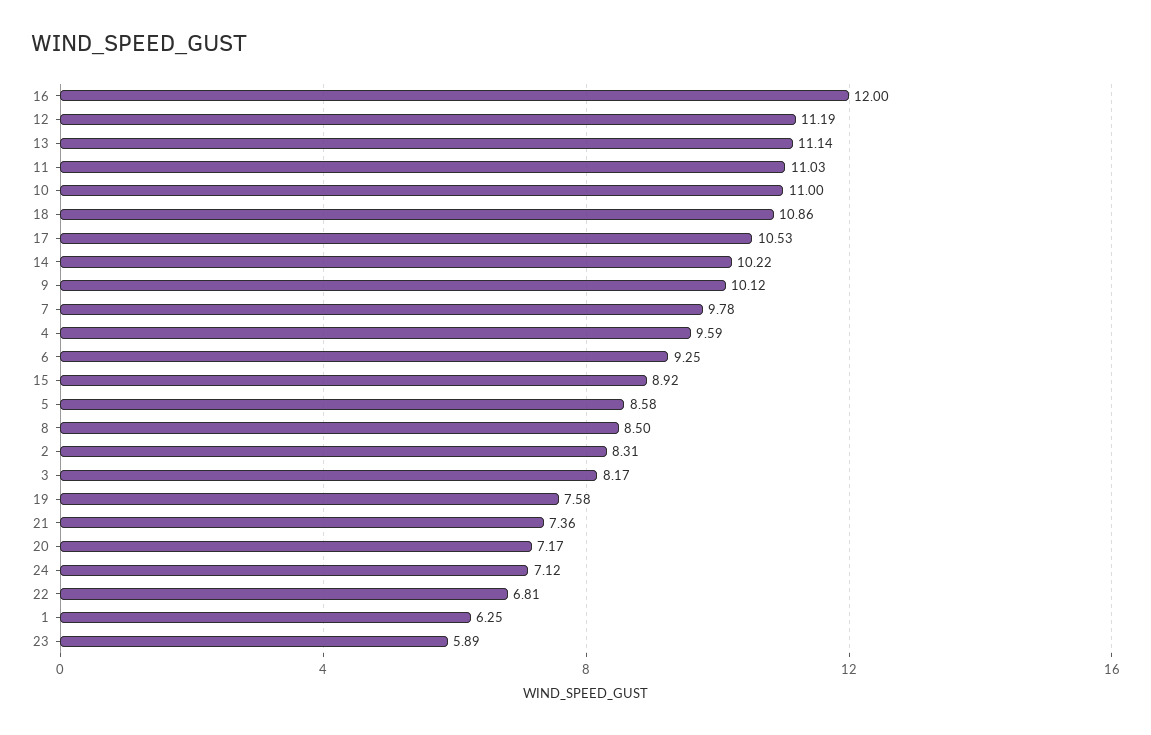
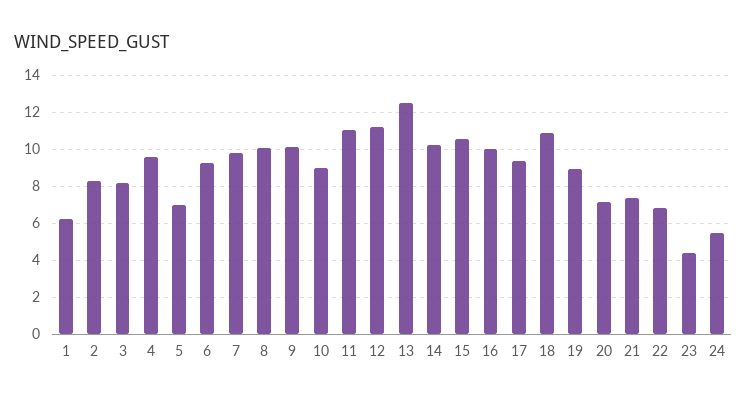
16: 12 -> 10
13: 11.14 -> 12.5
10: 11 -> 9
17: 10.53 -> 9.5
15: 8.92 -> 10.5
5: 8.58 -> 7
8: 8.5 -> 10
19: 7.58 -> 9
24: 7.12 -> 5.5
23: 5.89 -> 4.5

